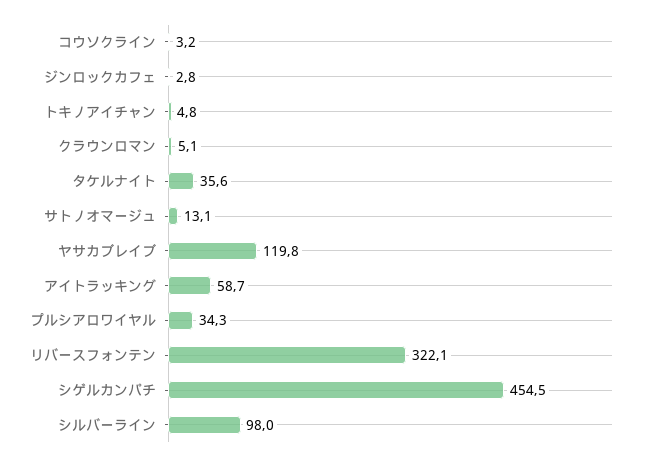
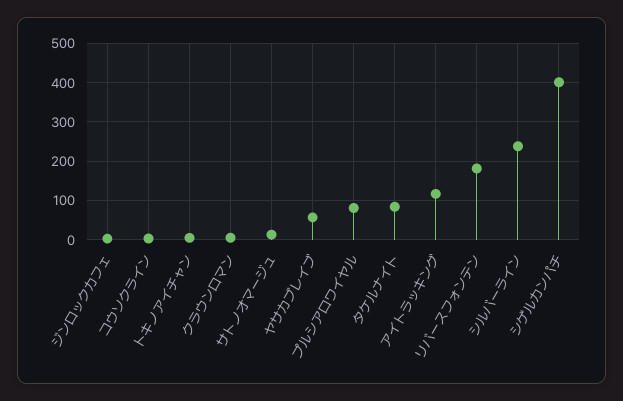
タケルナイト: 35.6 -> 80
ヤサカブレイブ: 119.8 -> 60
アイトラッキング: 58.7 -> 120
プルシアロワイヤル: 34.3 -> 80
リバースフォンテン: 322.1 -> 180
シゲルカンパチ: 454.5 -> 400
シルバーライン: 98 -> 240

